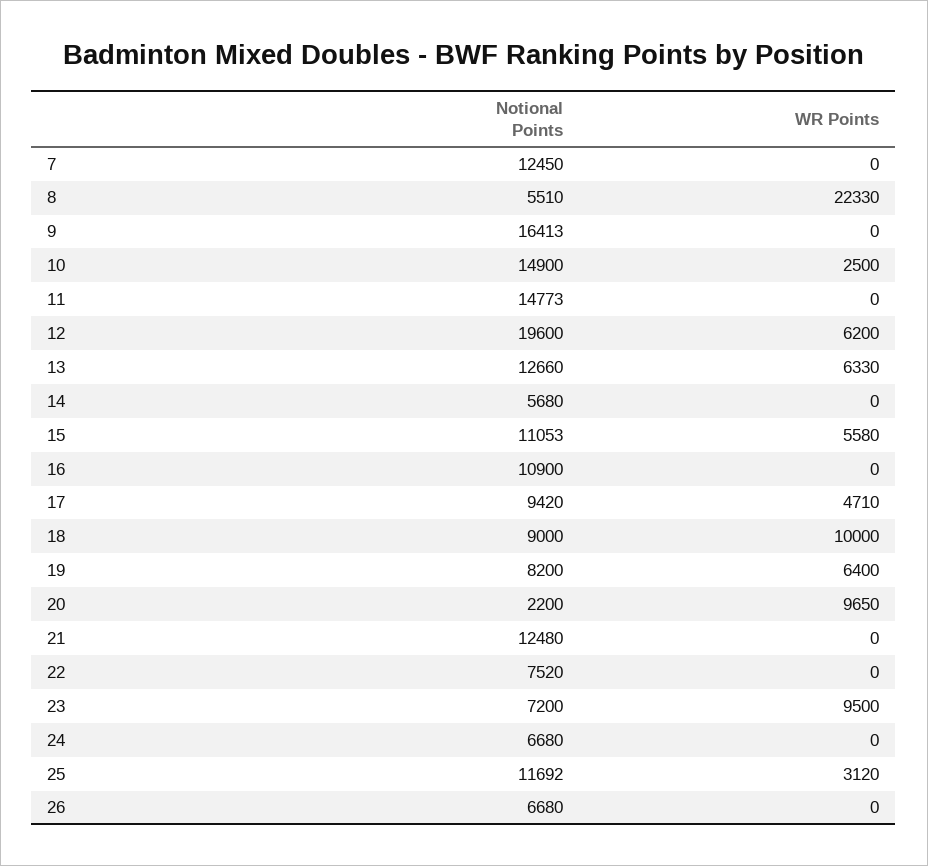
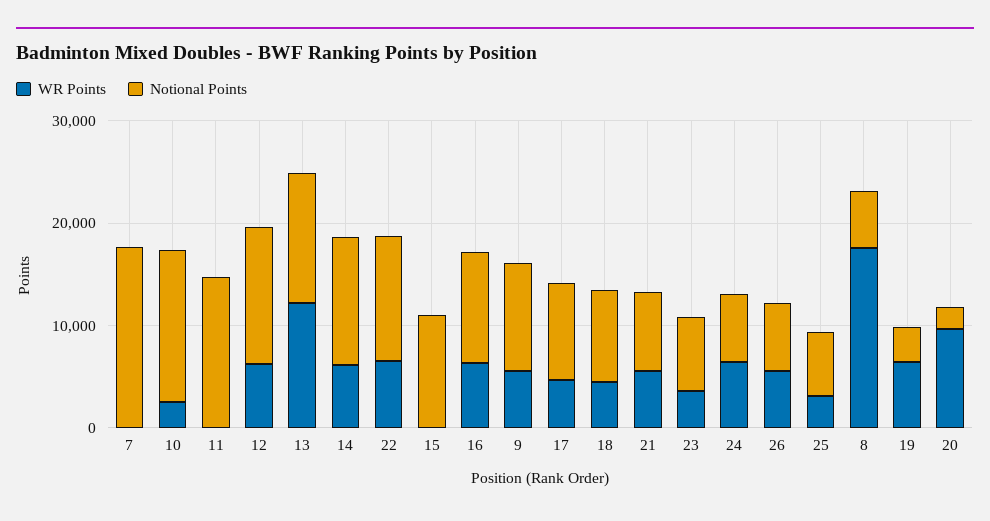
Notional Points, 7: 12450 -> 18000
WR Points, 8: 22330 -> 18000
Notional Points, 9: 16413 -> 10000
WR Points, 9: 0 -> 6000
Notional Points, 12: 19600 -> 14000
WR Points, 13: 6330 -> 12000
Notional Points, 14: 5680 -> 12000
WR Points, 14: 0 -> 6000
WR Points, 15: 5580 -> 0
WR Points, 16: 0 -> 6000
WR Points, 18: 10000 -> 4000
Notional Points, 19: 8200 -> 4000
Notional Points, 21: 12480 -> 8000
WR Points, 21: 0 -> 6000
Notional Points, 22: 7520 -> 12000
WR Points, 22: 0 -> 6000
WR Points, 23: 9500 -> 4000
WR Points, 24: 0 -> 6000
Notional Points, 25: 11692 -> 6000
WR Points, 26: 0 -> 6000

